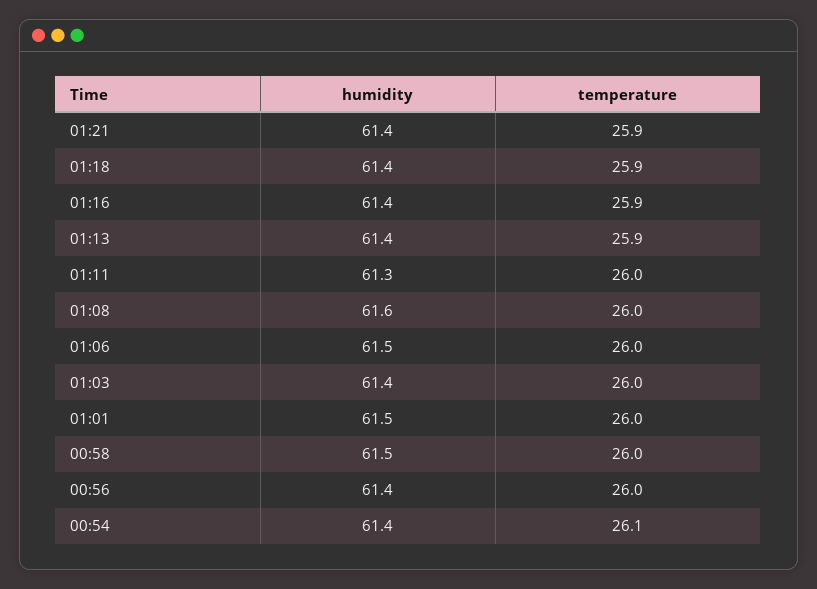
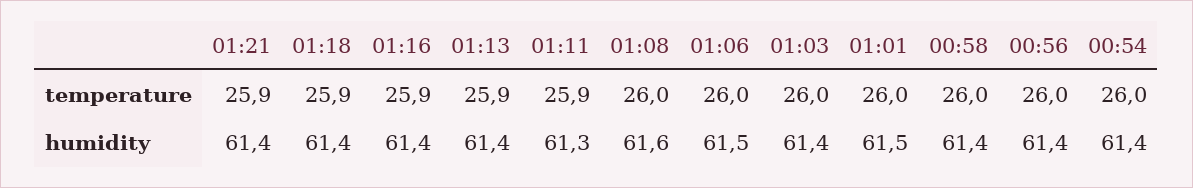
temperature, 01:11: 26 -> 25.9
humidity, 00:58: 61.5 -> 61.4
temperature, 00:54: 26.1 -> 26

